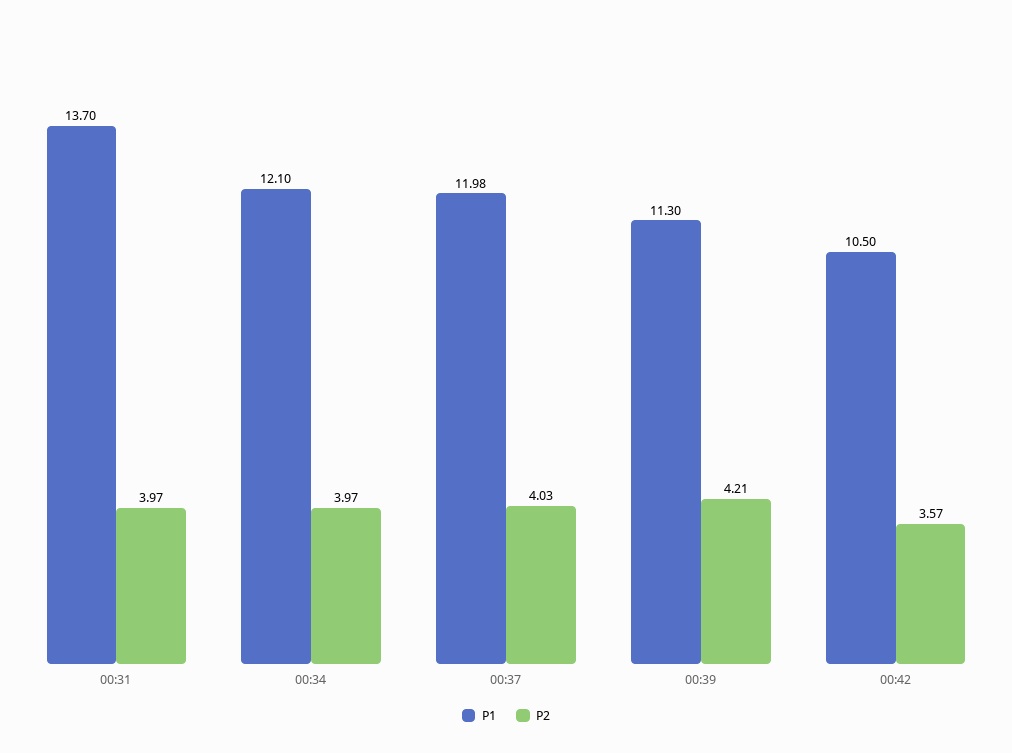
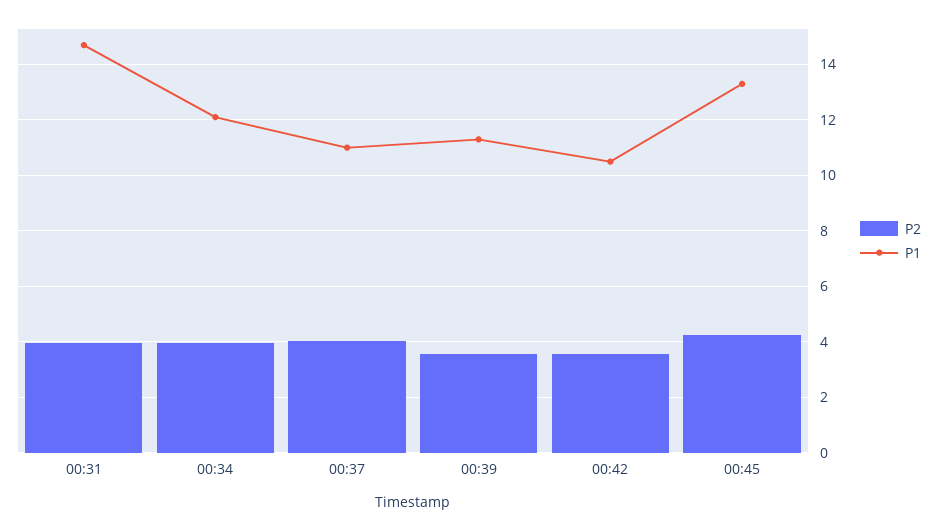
P1, 00:31: 13.7 -> 14.75
P1, 00:37: 11.98 -> 11
P2, 00:39: 4.21 -> 3.5
P2, 00:45: none -> 4.25
P1, 00:45: none -> 13.25

